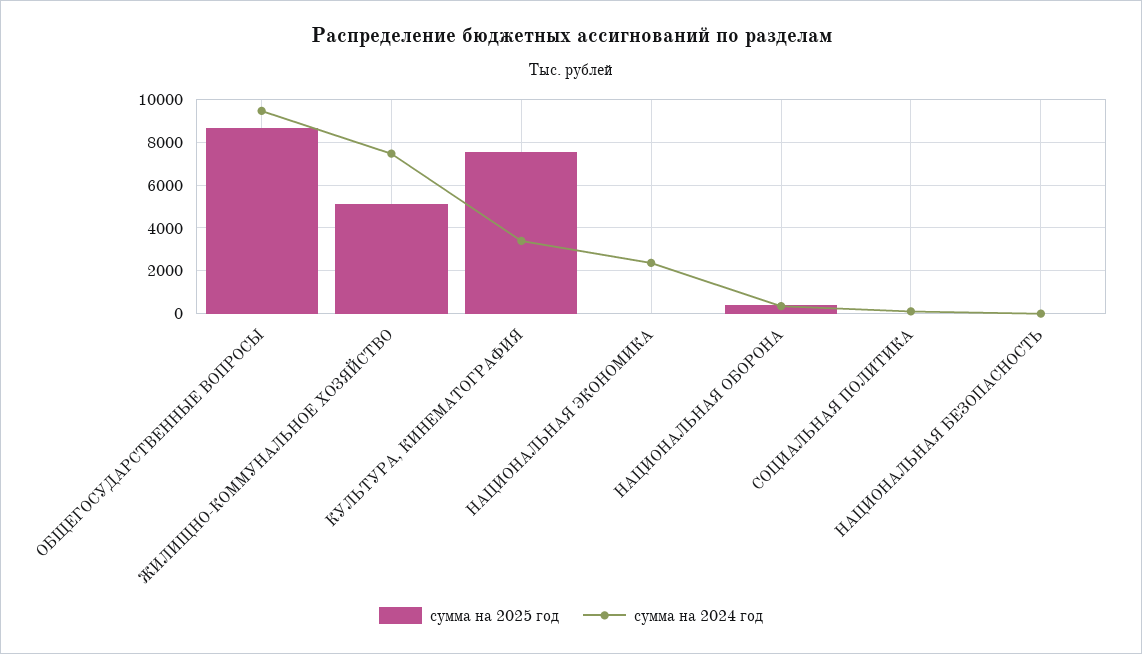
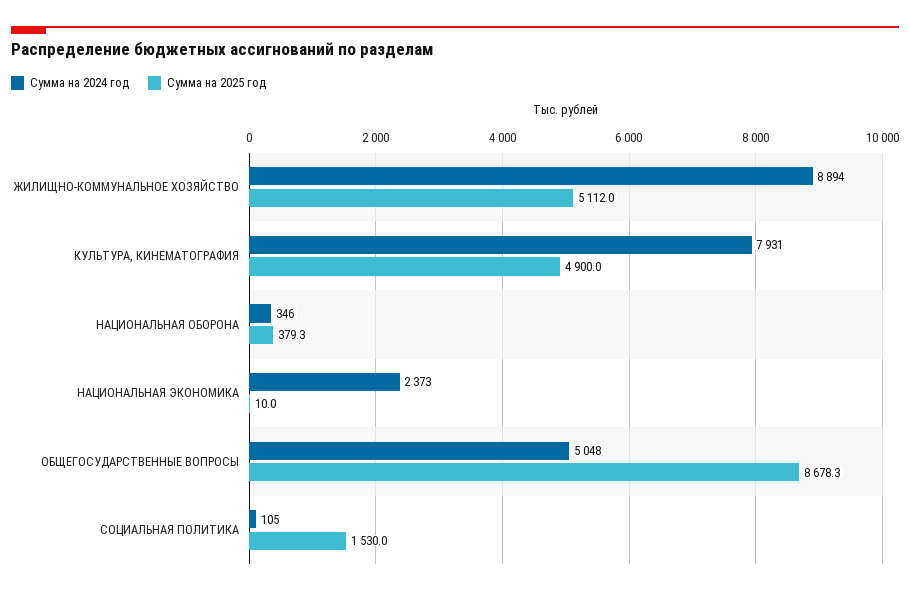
сумма на 2024 год, ОБЩЕГОСУДАРСТВЕННЫЕ ВОПРОСЫ: 9500 -> 5048
сумма на 2024 год, ЖИЛИЩНО-КОММУНАЛЬНОЕ ХОЗЯЙСТВО: 7500 -> 8894
сумма на 2025 год, КУЛЬТУРА, КИНЕМАТОГРАФИЯ: 7500 -> 4900
сумма на 2024 год, КУЛЬТУРА, КИНЕМАТОГРАФИЯ: 3500 -> 7931
сумма на 2025 год, СОЦИАЛЬНАЯ ПОЛИТИКА: 0 -> 1530
сумма на 2025 год, НАЦИОНАЛЬНАЯ БЕЗОПАСНОСТЬ: 0 -> none
сумма на 2024 год, НАЦИОНАЛЬНАЯ БЕЗОПАСНОСТЬ: 0 -> none

